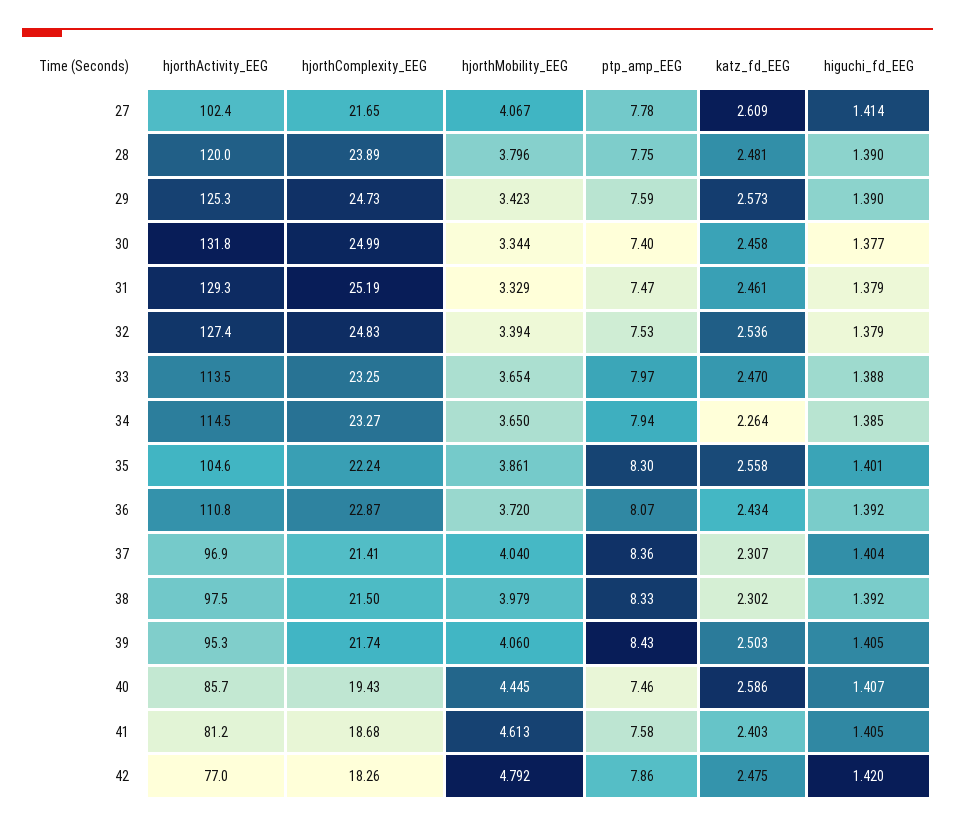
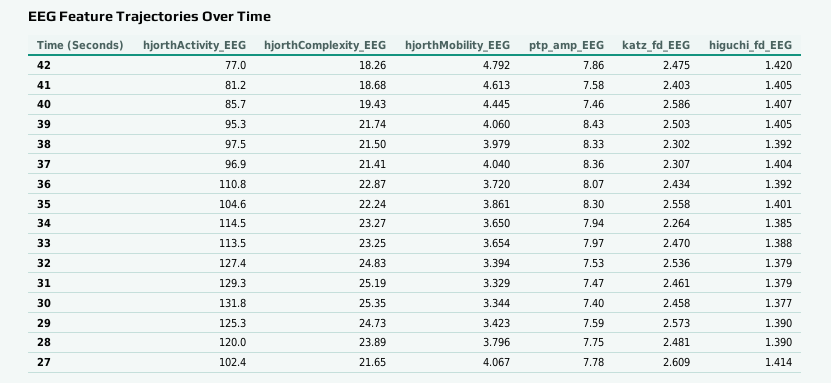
hjorthComplexity_EEG, 30: 24.99 -> 25.35

